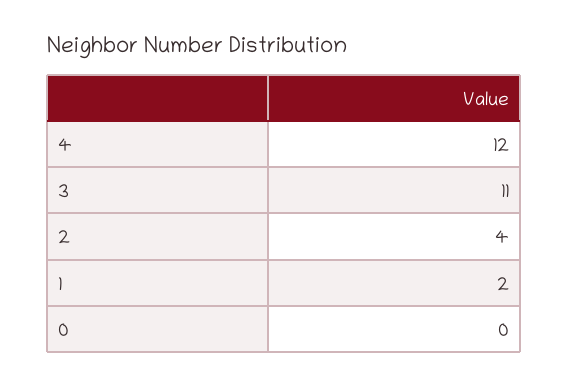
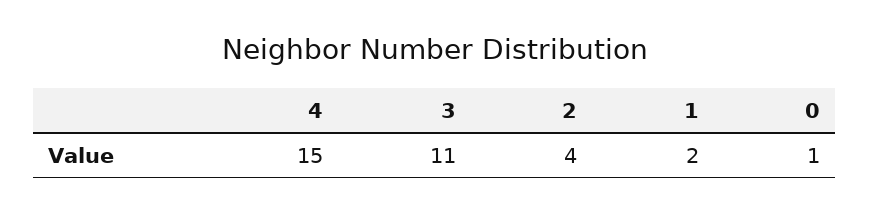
4: 12 -> 15
0: 0 -> 1

